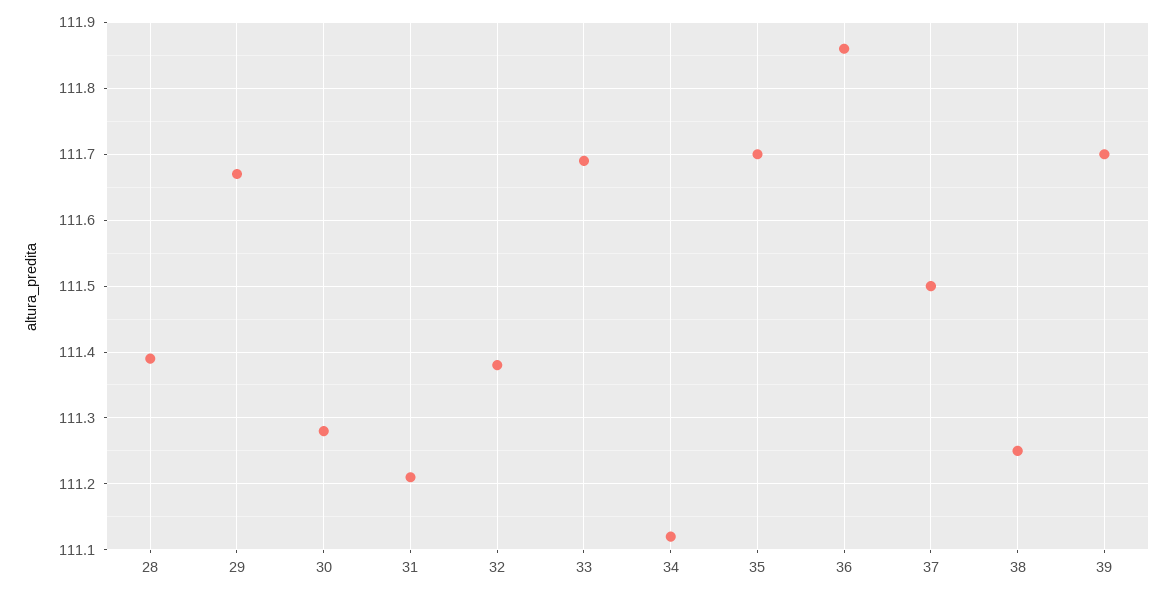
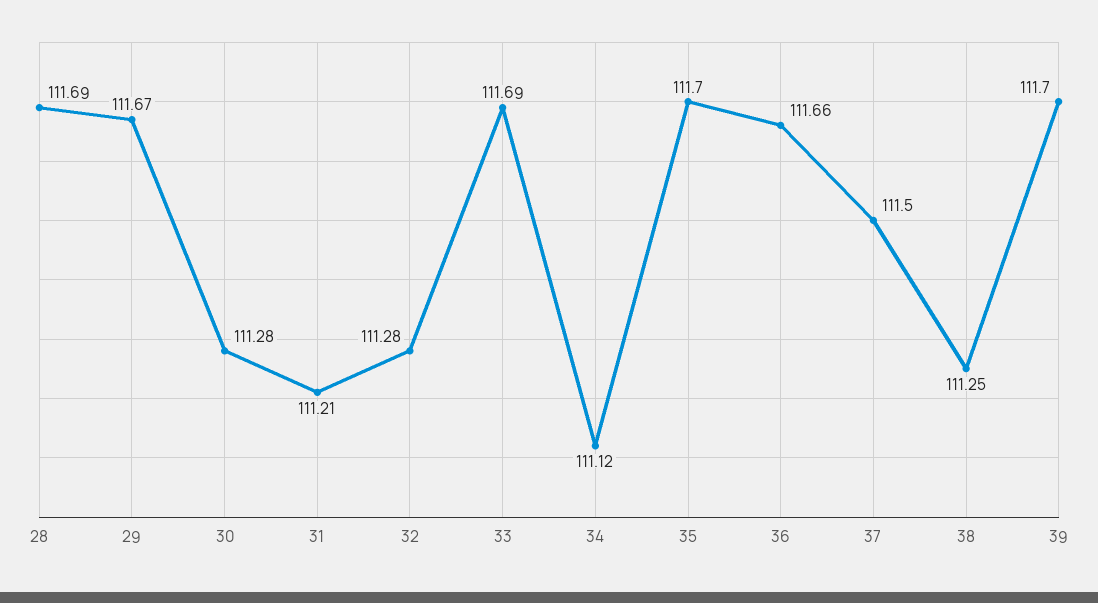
28: 111.39 -> 111.69
32: 111.38 -> 111.28
36: 111.86 -> 111.66

